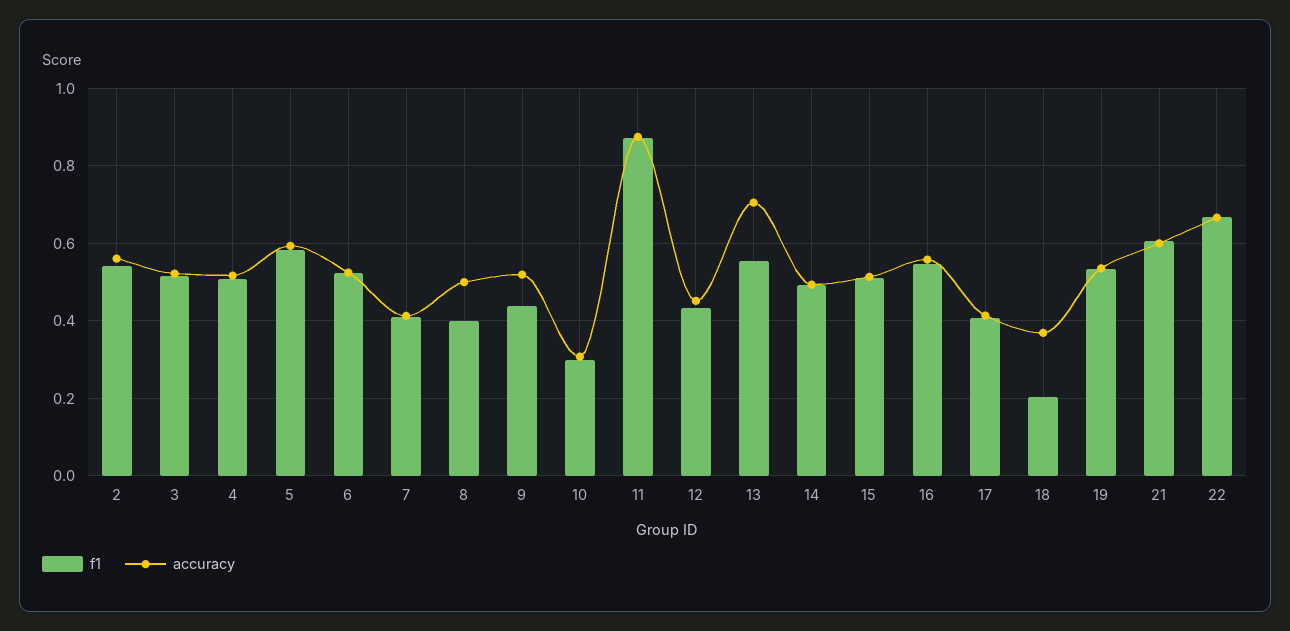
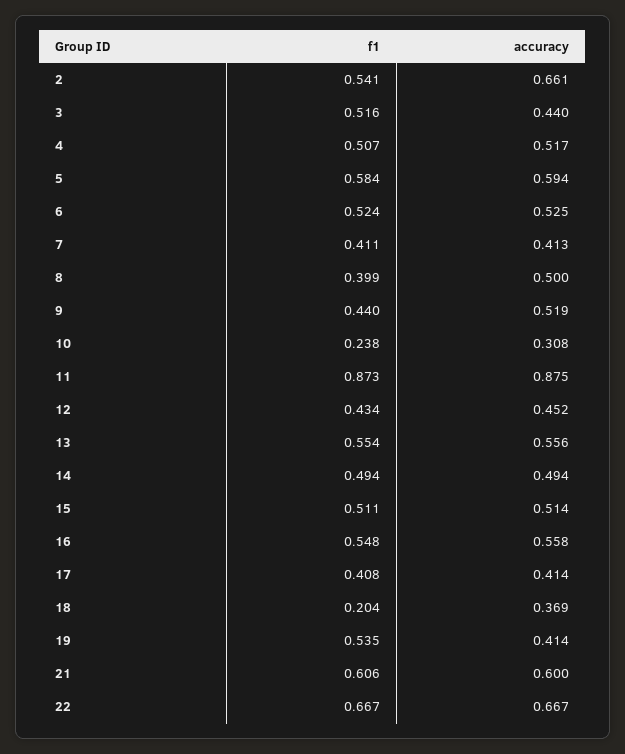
accuracy, 2: 0.56 -> 0.661
accuracy, 3: 0.52 -> 0.44
f1, 10: 0.3 -> 0.238
accuracy, 13: 0.7 -> 0.556
accuracy, 19: 0.54 -> 0.414

